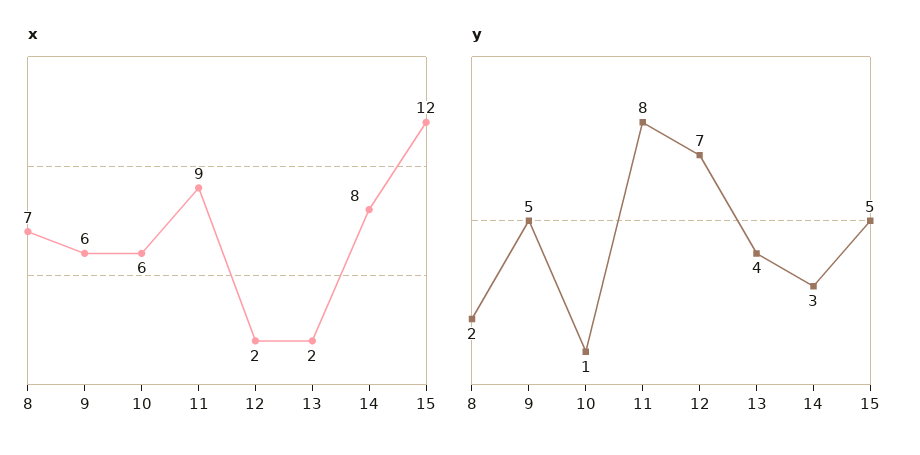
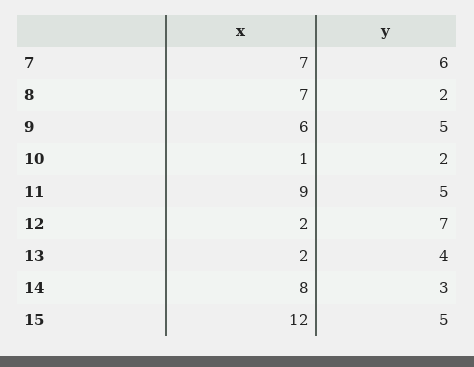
x, 10: 6 -> 1
y, 10: 1 -> 2
y, 11: 8 -> 5
x, 7: none -> 7
y, 7: none -> 6

